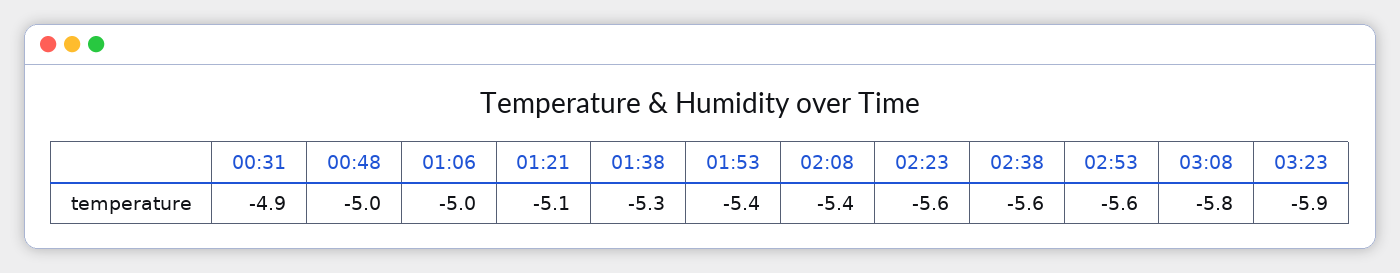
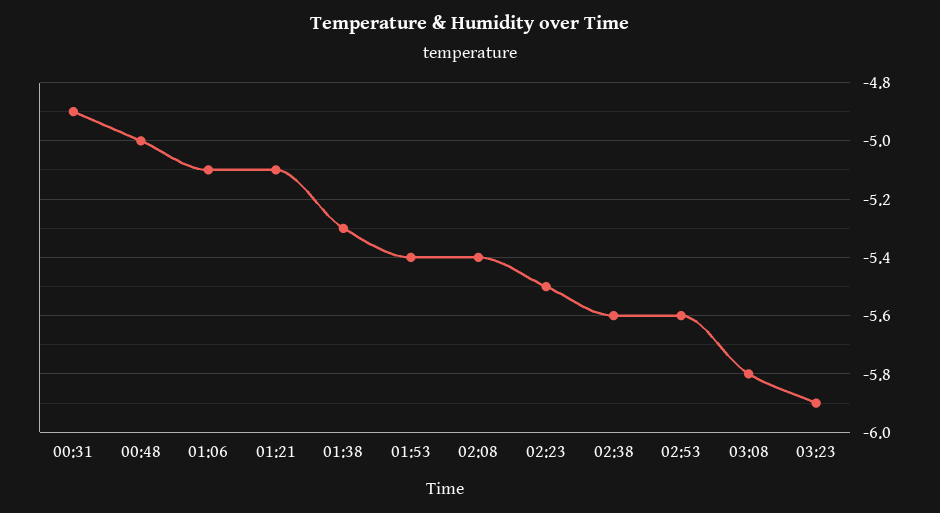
01:06: -5 -> -5.1
02:23: -5.6 -> -5.5

